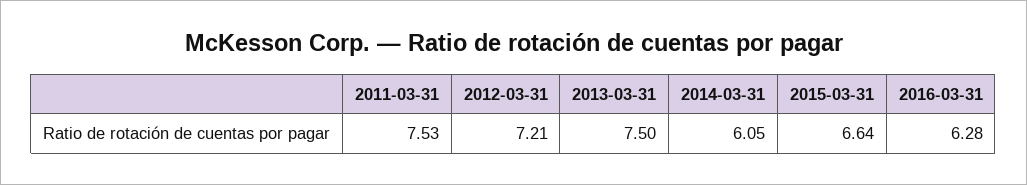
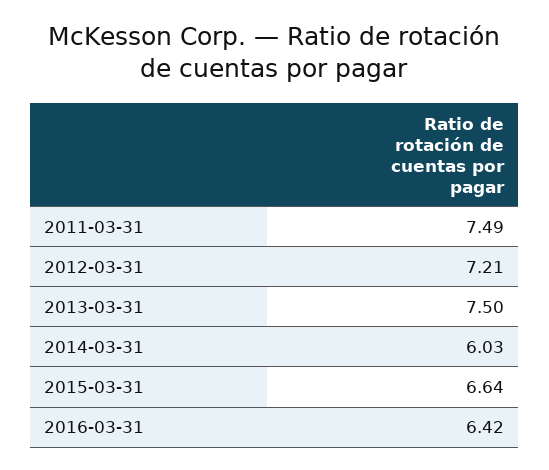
2011-03-31: 7.53 -> 7.49
2014-03-31: 6.05 -> 6.03
2016-03-31: 6.28 -> 6.42

